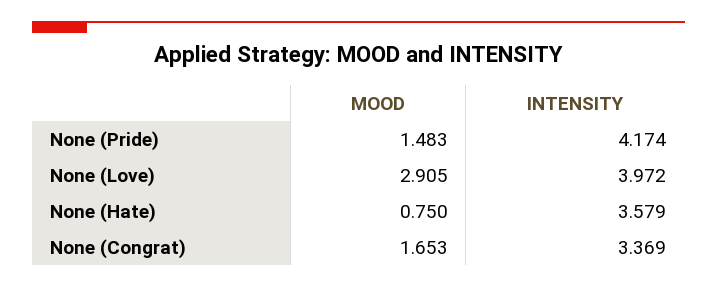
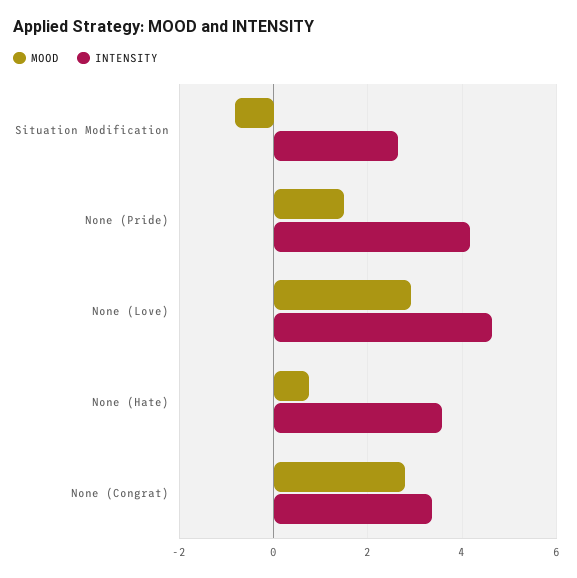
INTENSITY, None (Love): 3.972 -> 4.6
MOOD, None (Congrat): 1.653 -> 2.8
MOOD, Situation Modification: none -> -0.8
INTENSITY, Situation Modification: none -> 2.6

